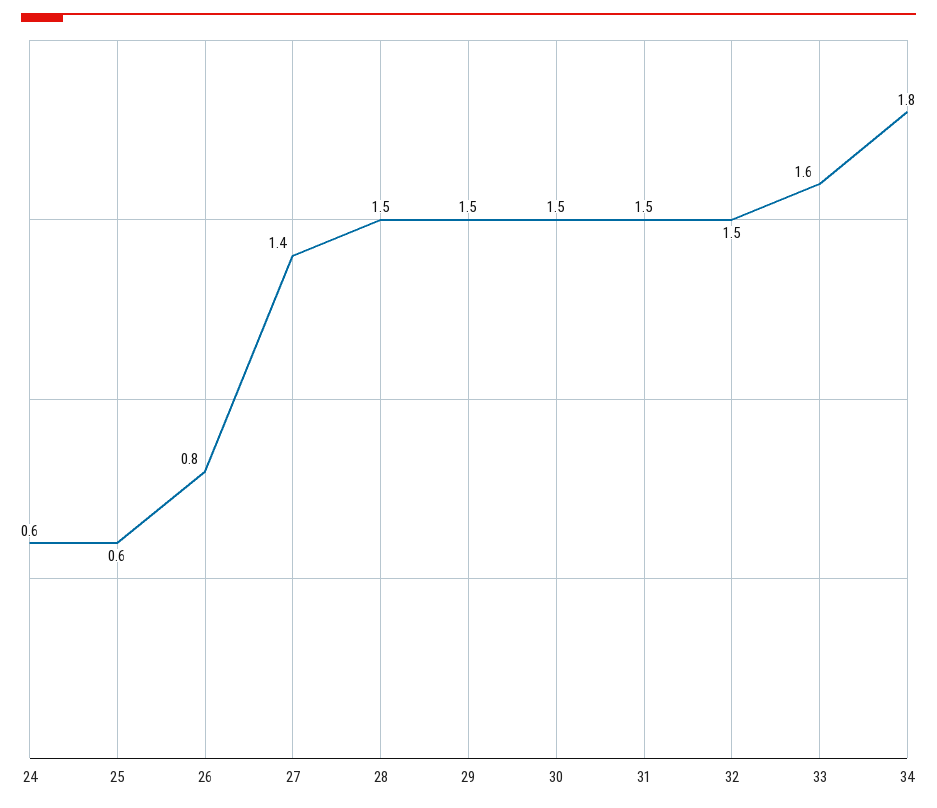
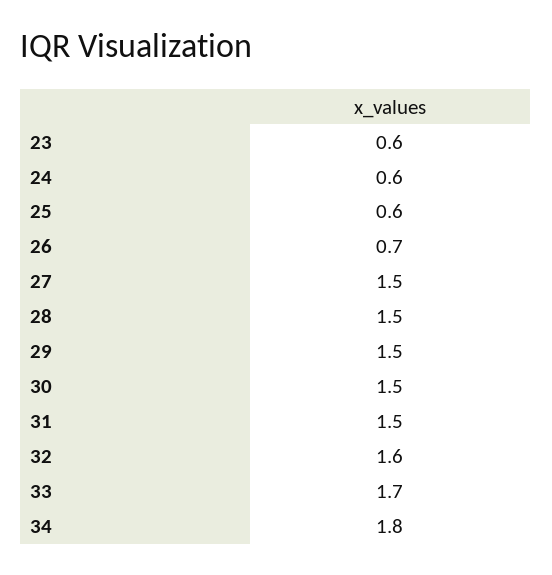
26: 0.8 -> 0.7
27: 1.4 -> 1.5
32: 1.5 -> 1.6
33: 1.6 -> 1.7
23: none -> 0.6

